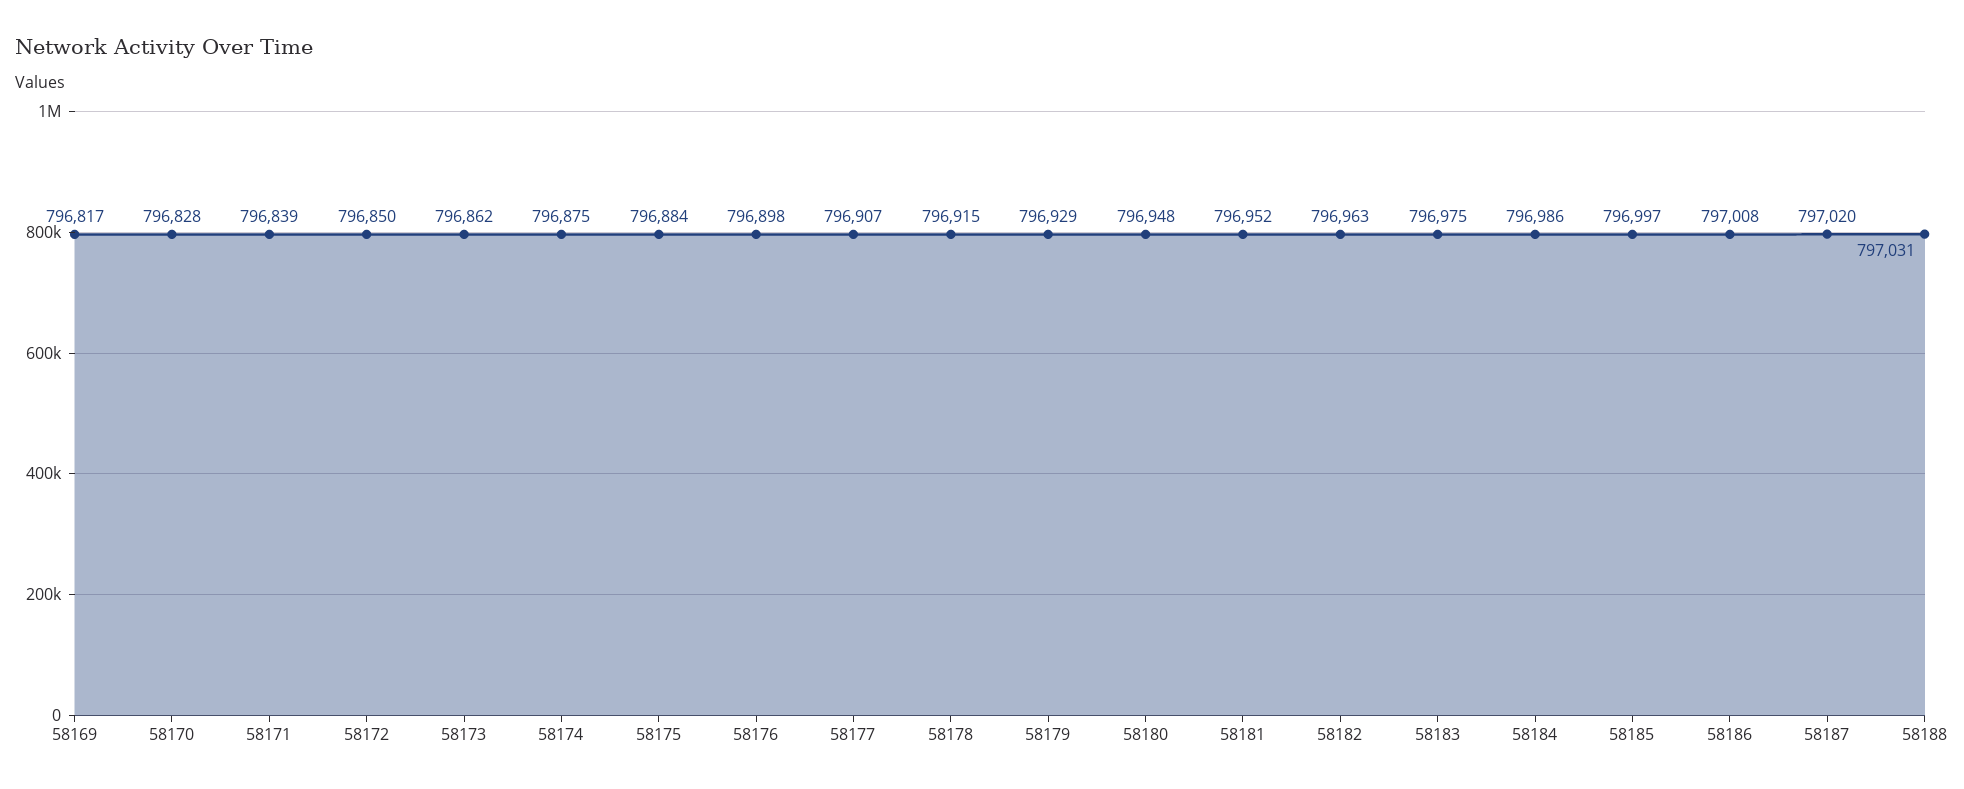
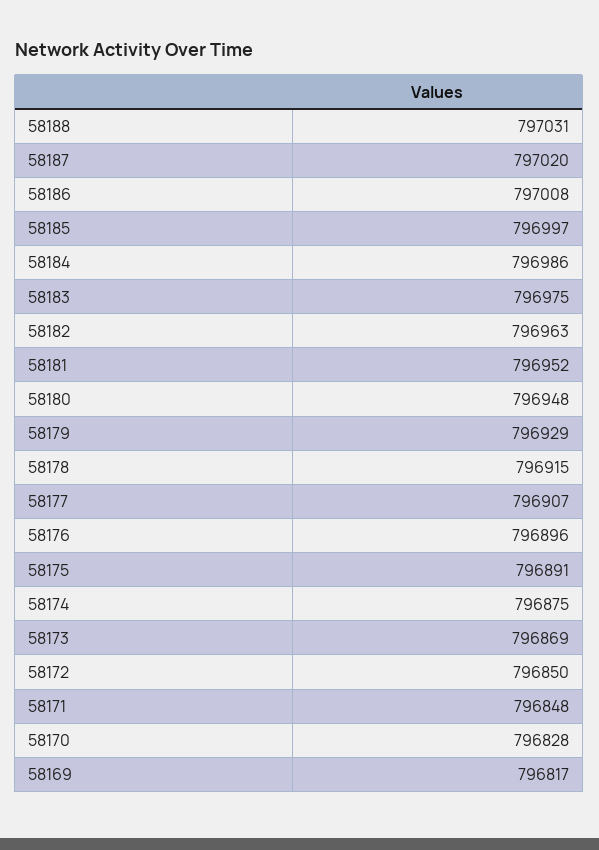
58171: 796839 -> 796848
58173: 796862 -> 796869
58175: 796884 -> 796891
58176: 796898 -> 796896

